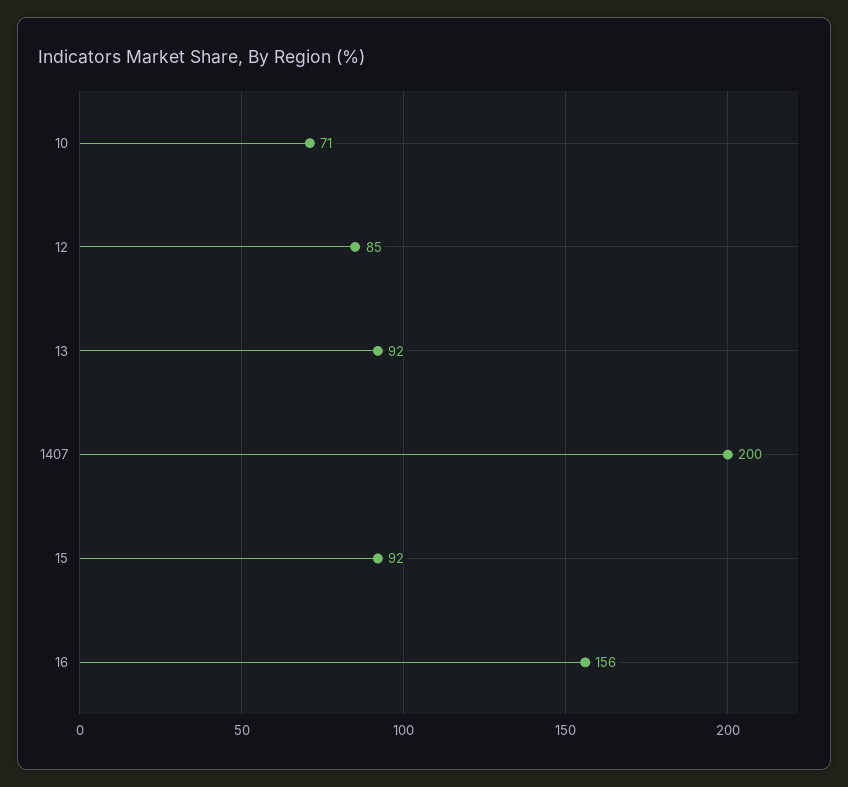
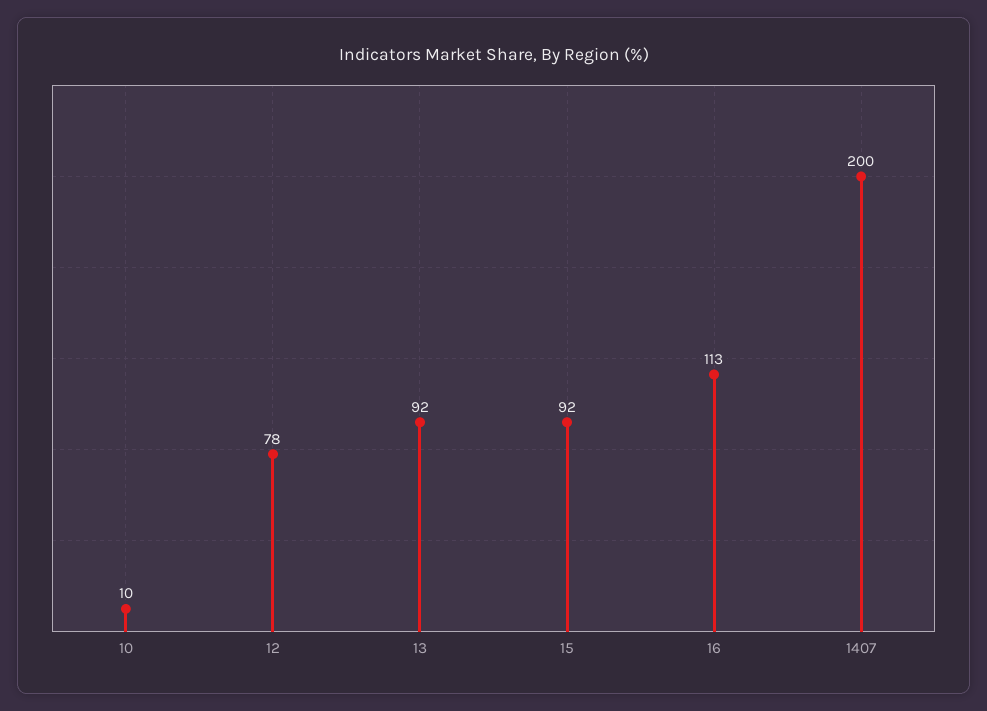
10: 71 -> 10
12: 85 -> 78
16: 156 -> 113

